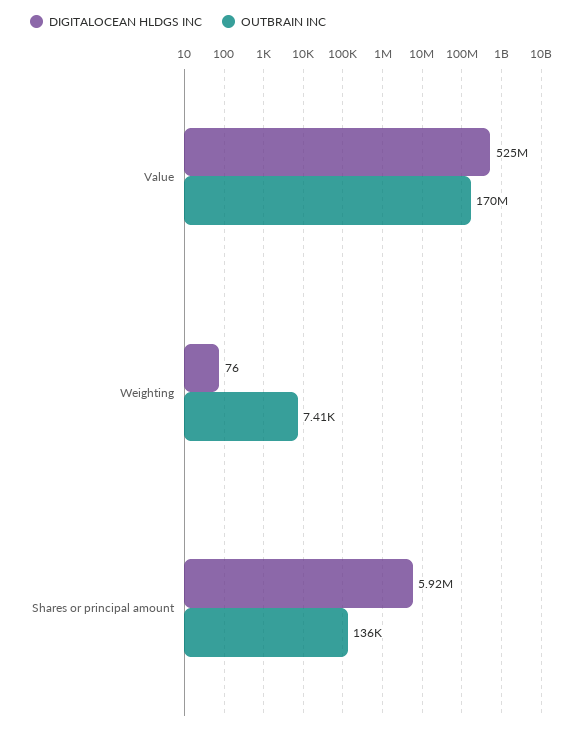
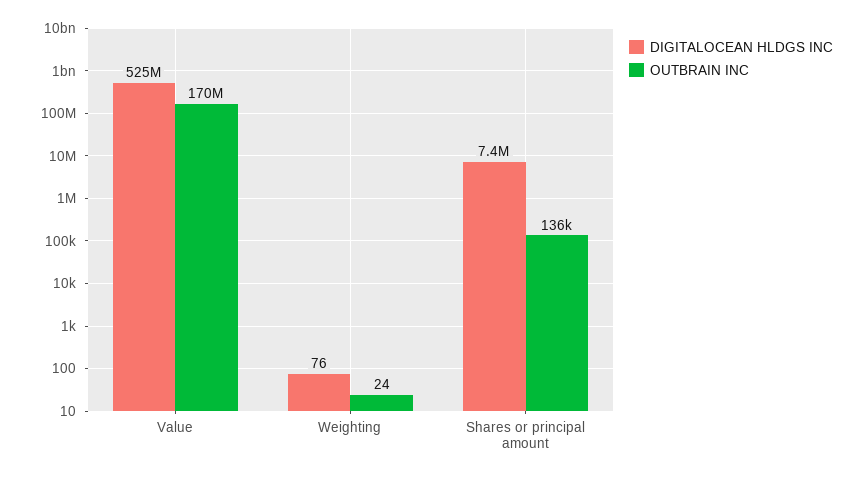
OUTBRAIN INC, Weighting: 7410 -> 24
DIGITALOCEAN HLDGS INC, Shares or principal amount: 5920000 -> 7400000

